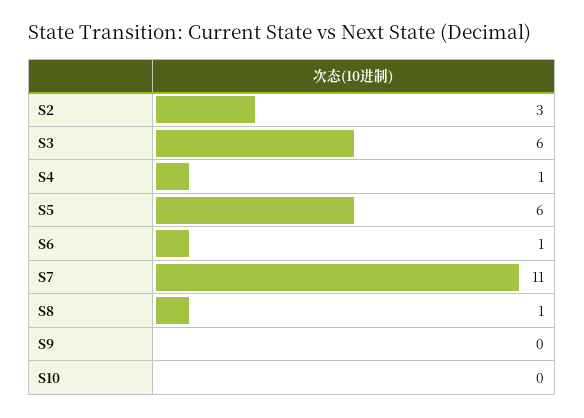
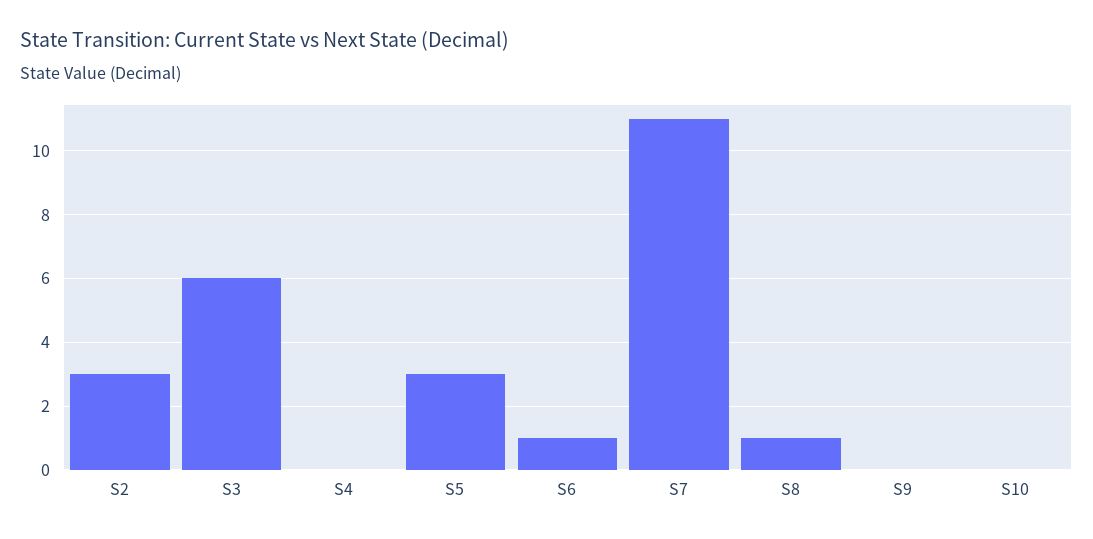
S4: 1 -> 0
S5: 6 -> 3

